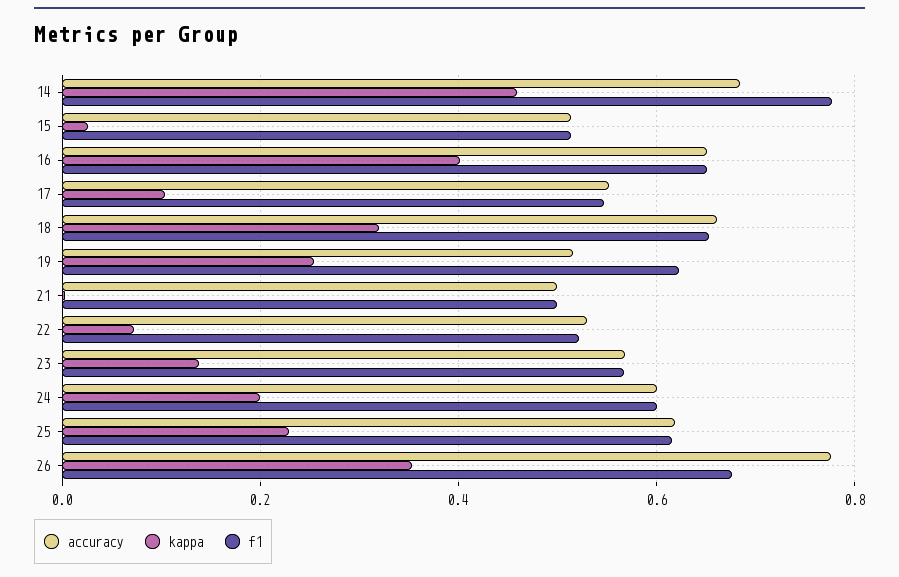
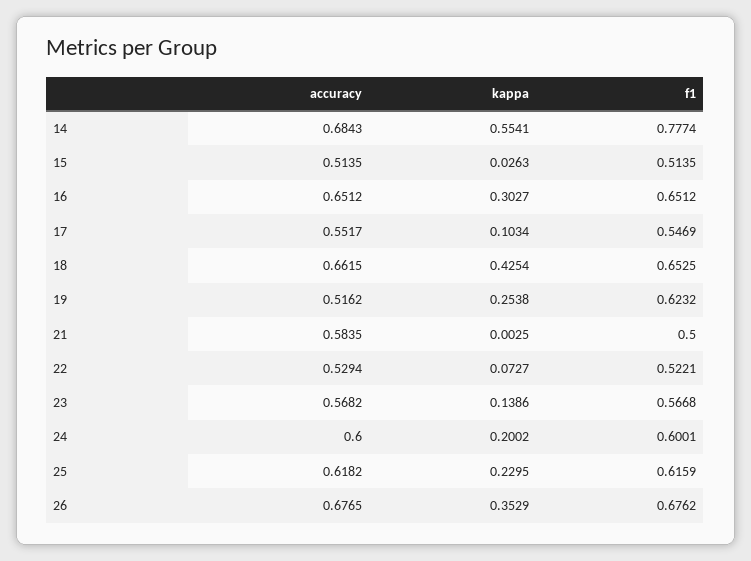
kappa, 14: 0.46 -> 0.5541
kappa, 16: 0.4 -> 0.3027
kappa, 18: 0.32 -> 0.4254
accuracy, 21: 0.5 -> 0.5835
accuracy, 26: 0.78 -> 0.6765

